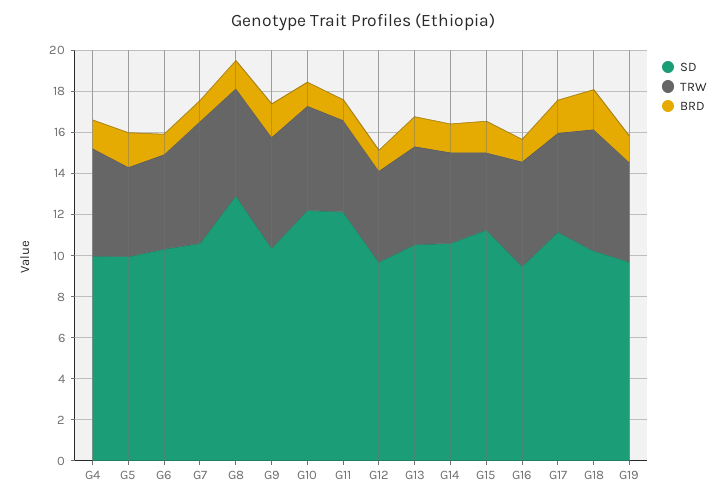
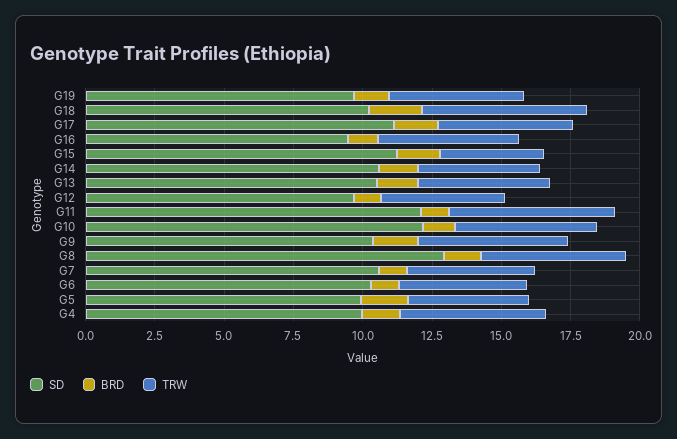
TRW, G7: 6 -> 4.5
TRW, G11: 4.5 -> 6

